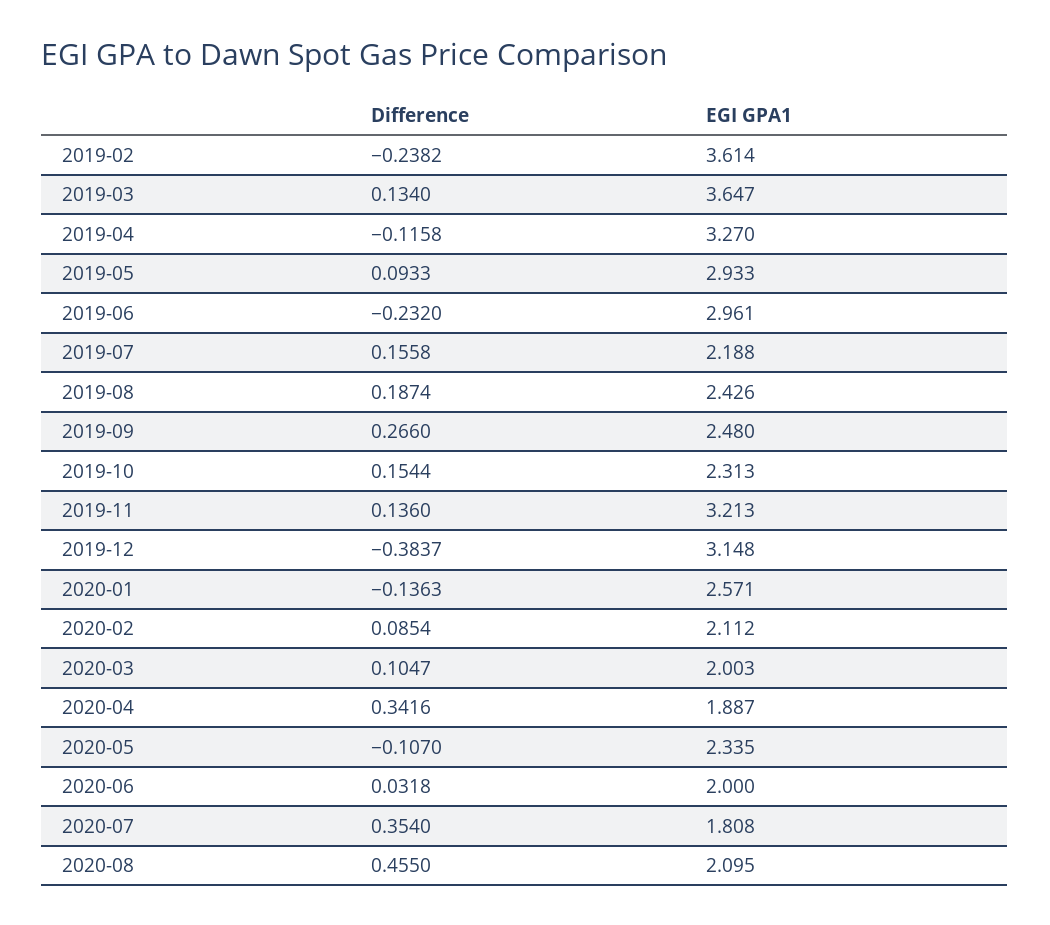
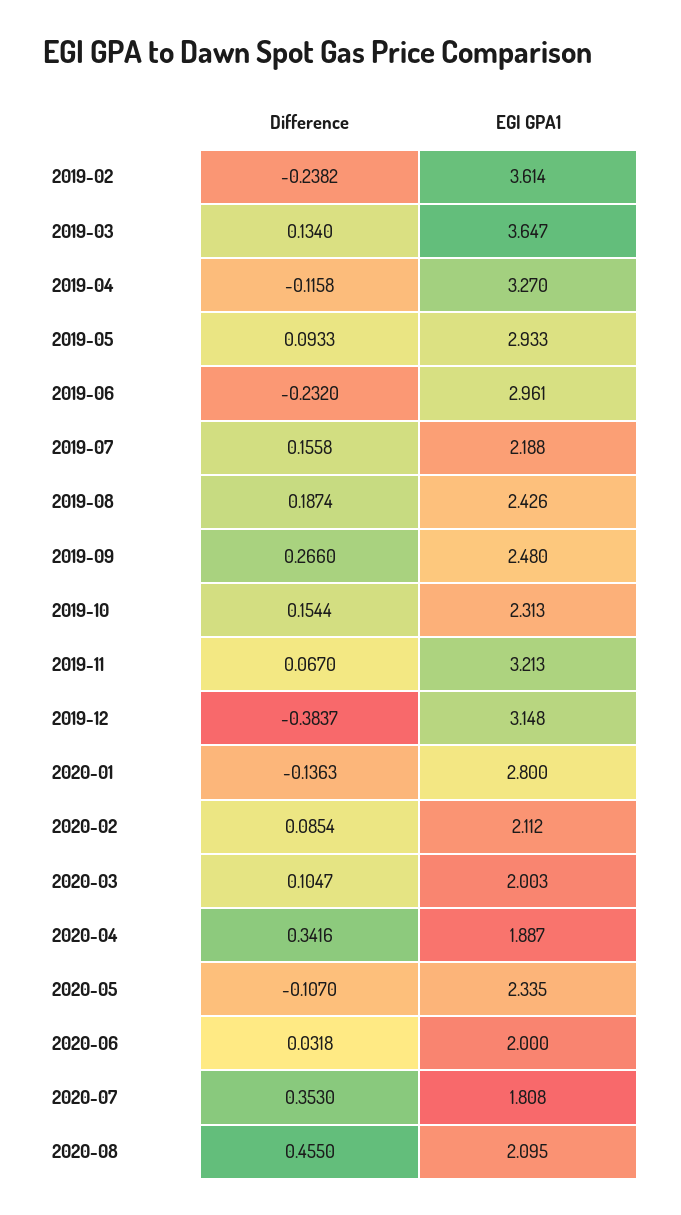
Difference, 2019-11: 0.136 -> 0.067
EGI GPA1, 2020-01: 2.571 -> 2.8
Difference, 2020-07: 0.354 -> 0.353

